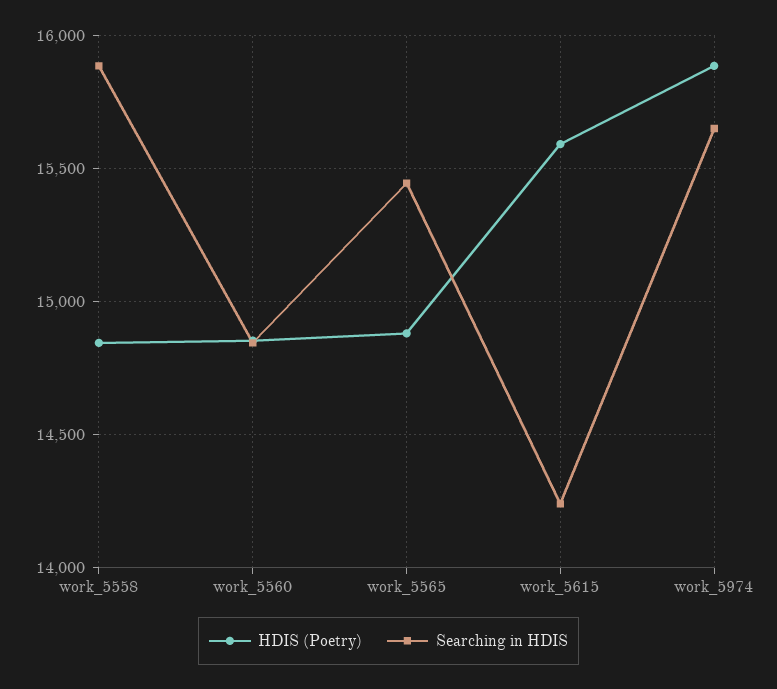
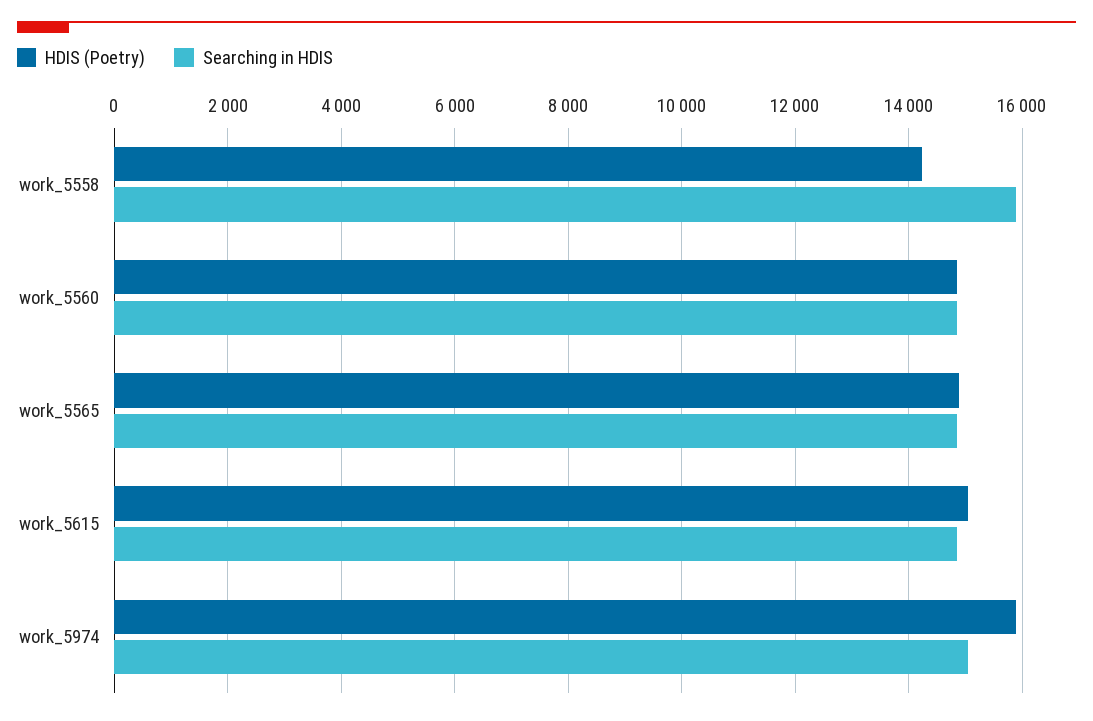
HDIS (Poetry), work_5558: 14850 -> 14200
Searching in HDIS, work_5565: 15450 -> 14800
HDIS (Poetry), work_5615: 15600 -> 15000
Searching in HDIS, work_5615: 14250 -> 14800
Searching in HDIS, work_5974: 15650 -> 15000

